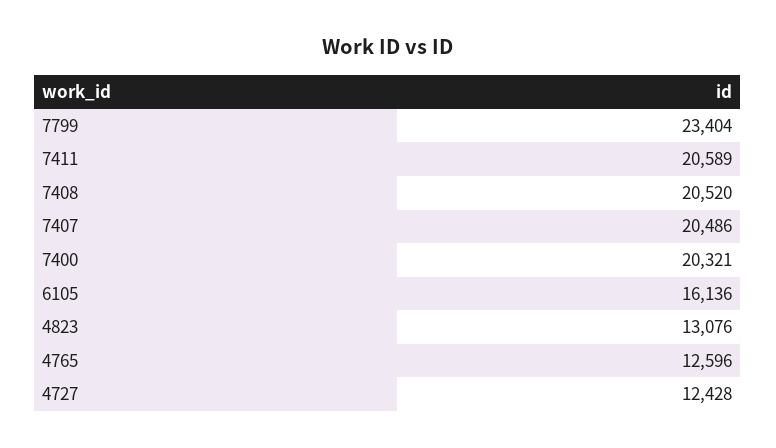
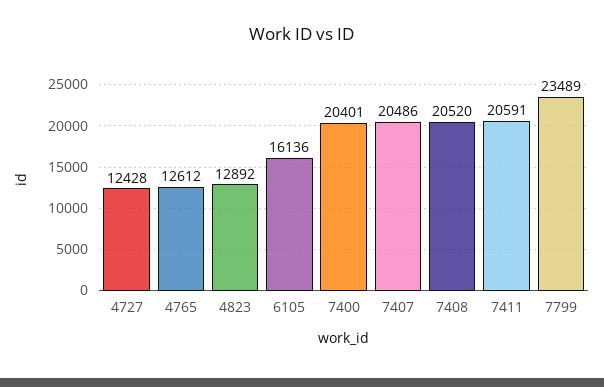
7799: 23404 -> 23489
7411: 20589 -> 20591
7400: 20321 -> 20401
4823: 13076 -> 12892
4765: 12596 -> 12612

